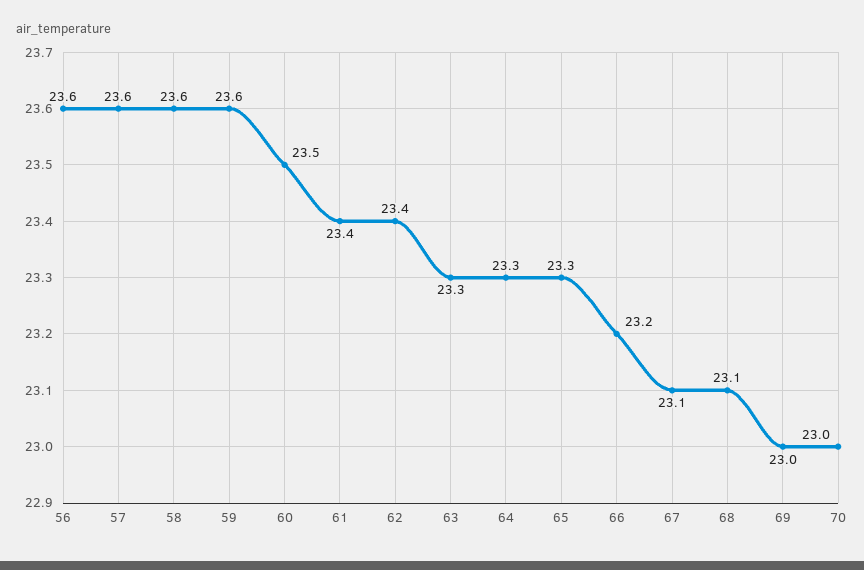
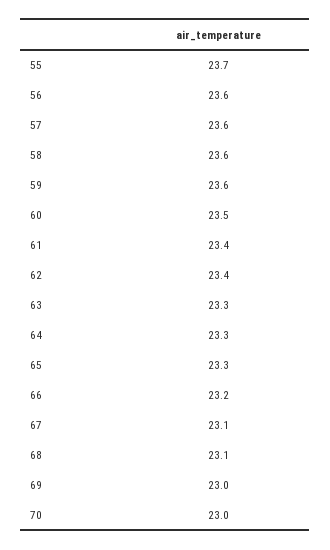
55: none -> 23.7

